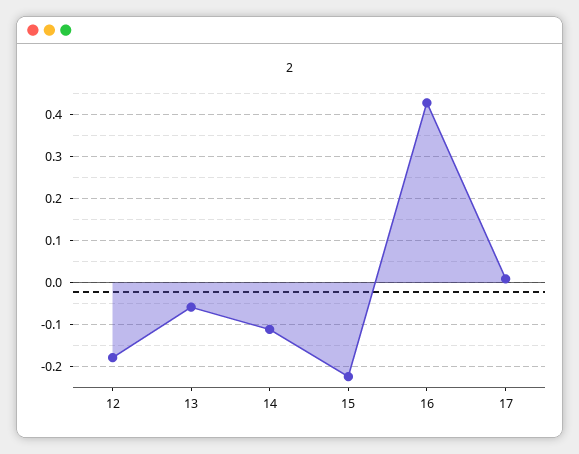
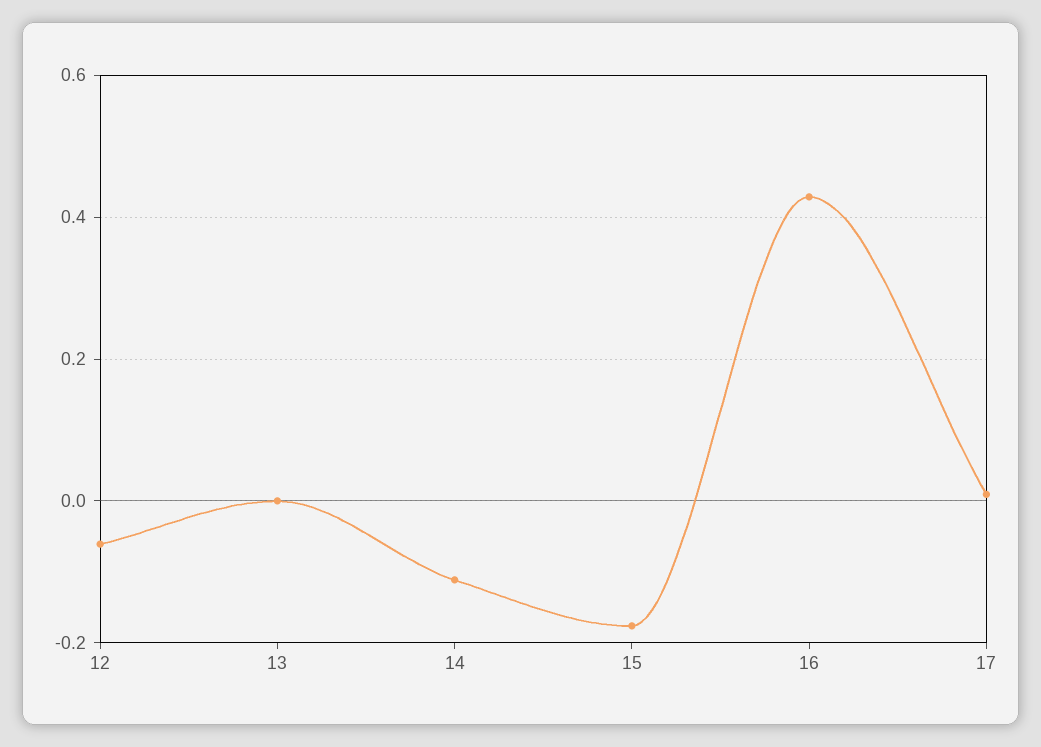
12: -0.18 -> -0.06
13: -0.06 -> 0
15: -0.22 -> -0.18

